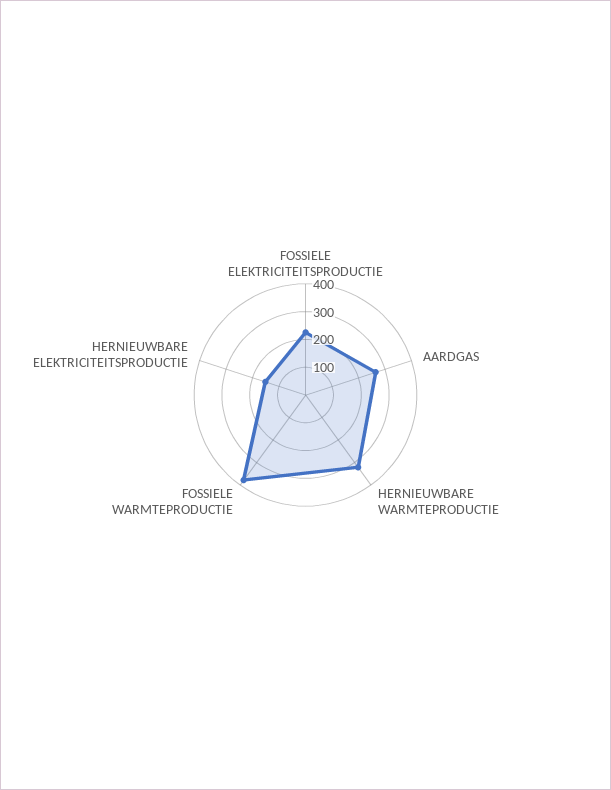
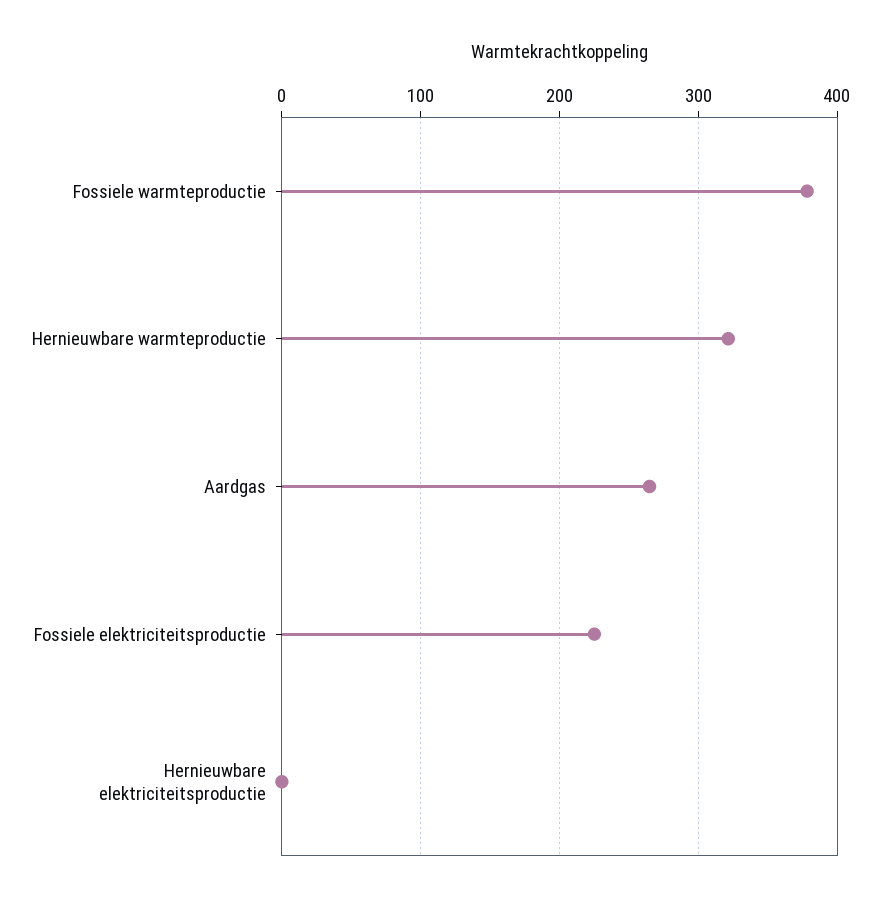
HERNIEUWBARE ELEKTRICITEITSPRODUCTIE: 150 -> 0

